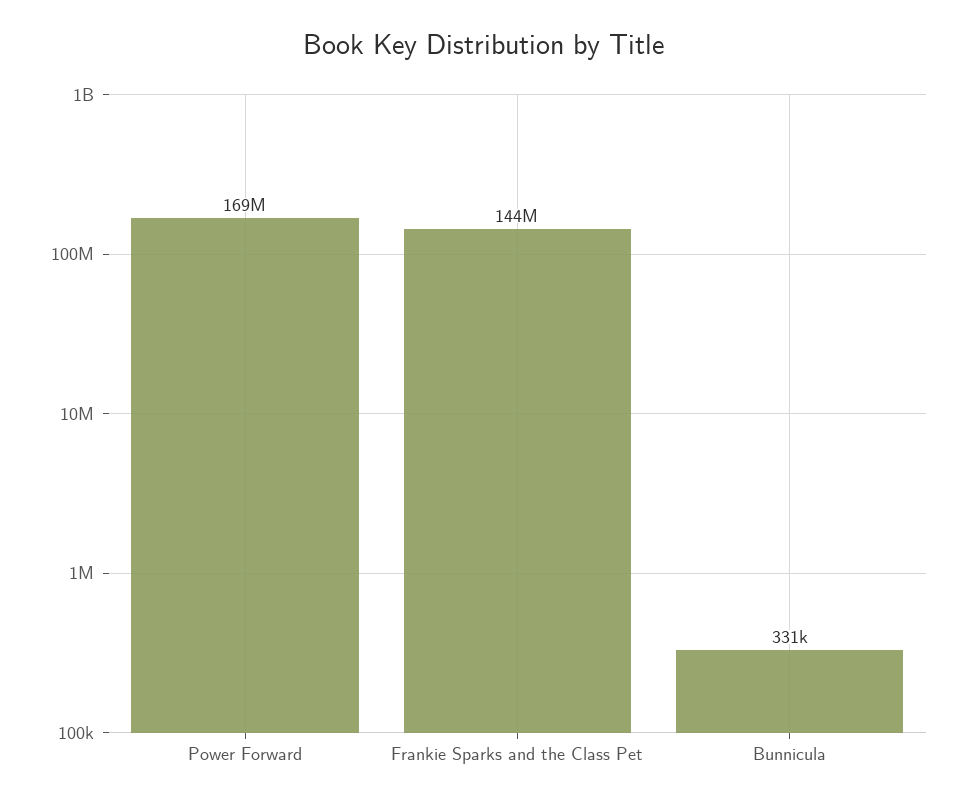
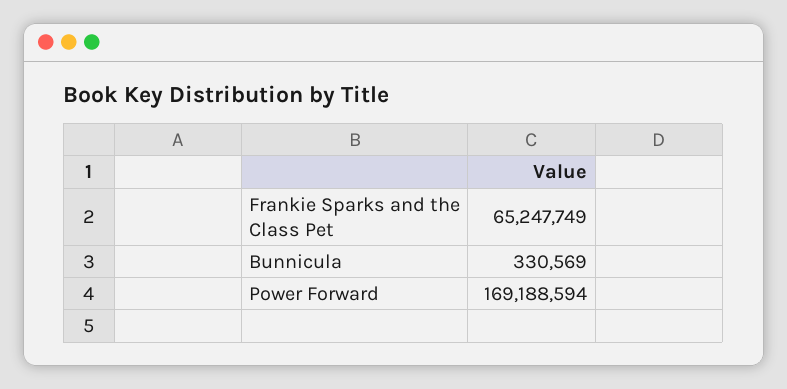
Frankie Sparks and the Class Pet: 144000000 -> 65247749

